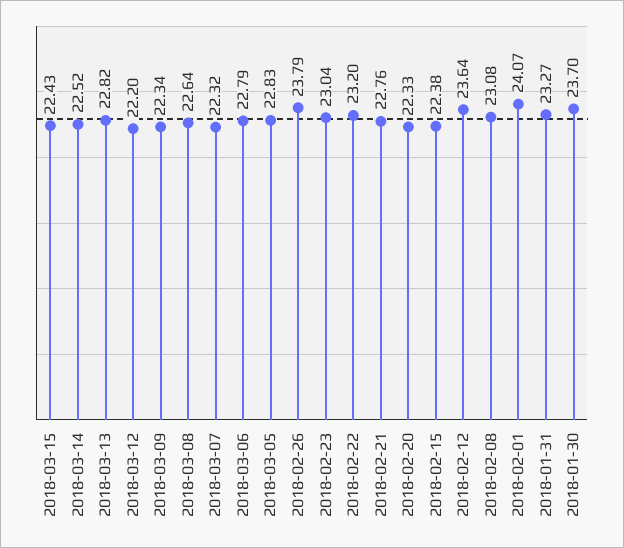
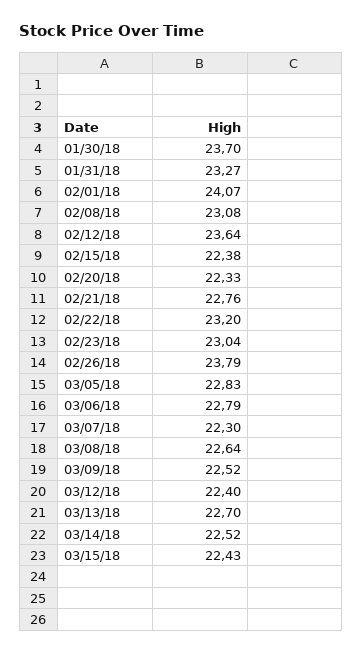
2018-03-13: 22.82 -> 22.7
2018-03-12: 22.2 -> 22.4
2018-03-09: 22.34 -> 22.52
2018-03-07: 22.32 -> 22.3

